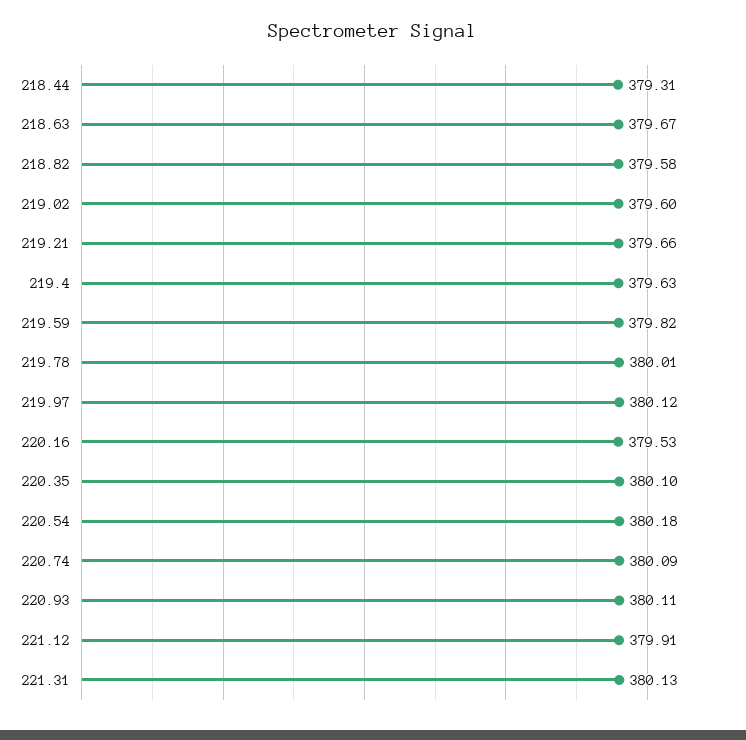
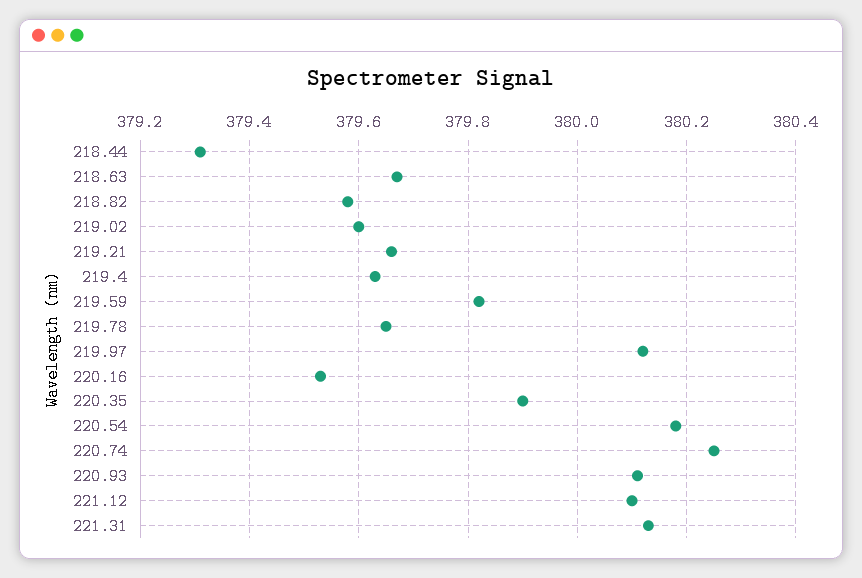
219.78: 380.01 -> 379.65
220.35: 380.1 -> 379.9
220.74: 380.09 -> 380.25
221.12: 379.91 -> 380.1

